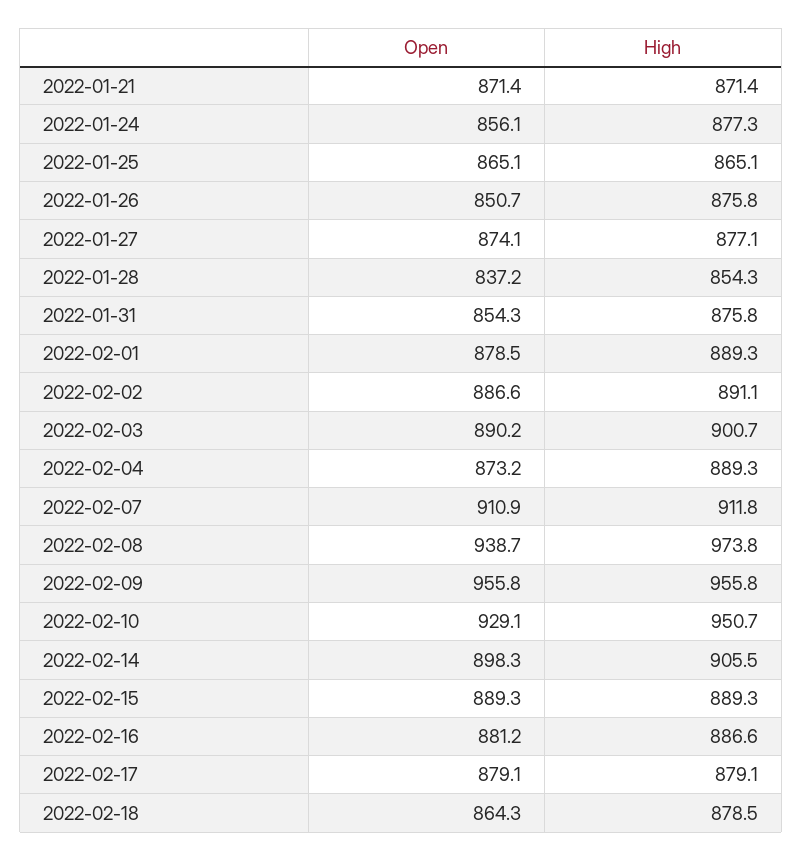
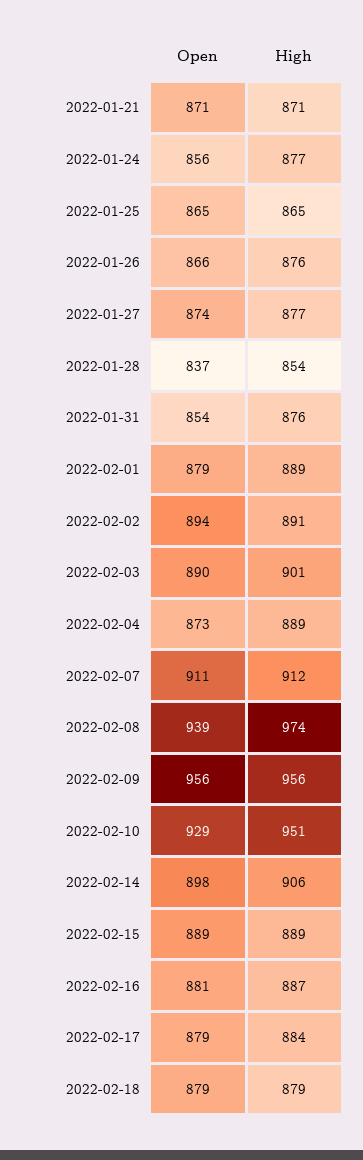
Open, 2022-01-26: 850.7 -> 866
Open, 2022-02-02: 886.6 -> 894
High, 2022-02-17: 879.1 -> 884
Open, 2022-02-18: 864.3 -> 879

